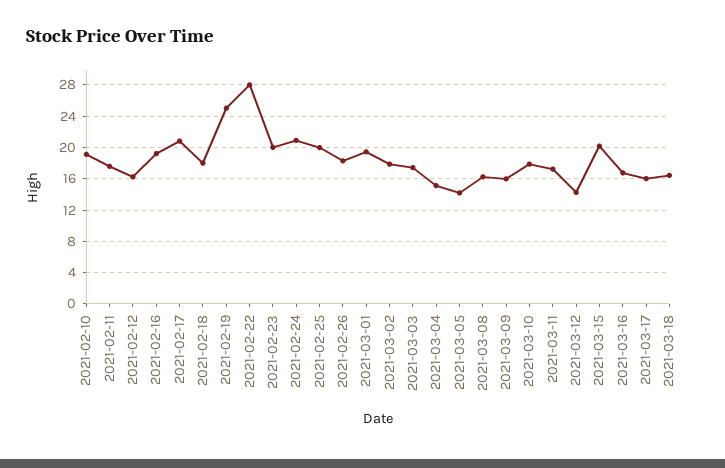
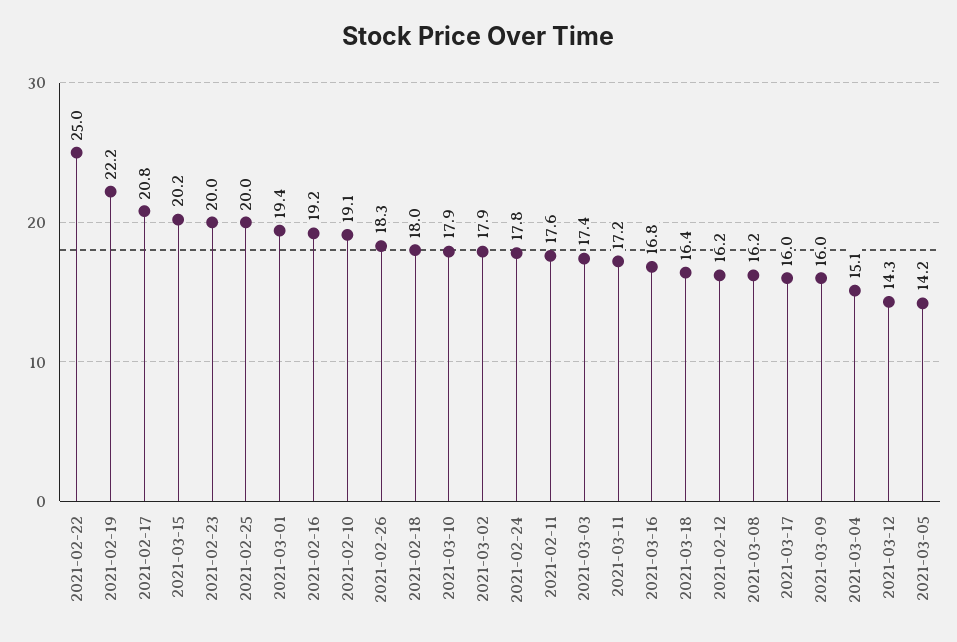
2021-02-19: 25 -> 22.2
2021-02-22: 28 -> 25
2021-02-24: 21 -> 17.8

